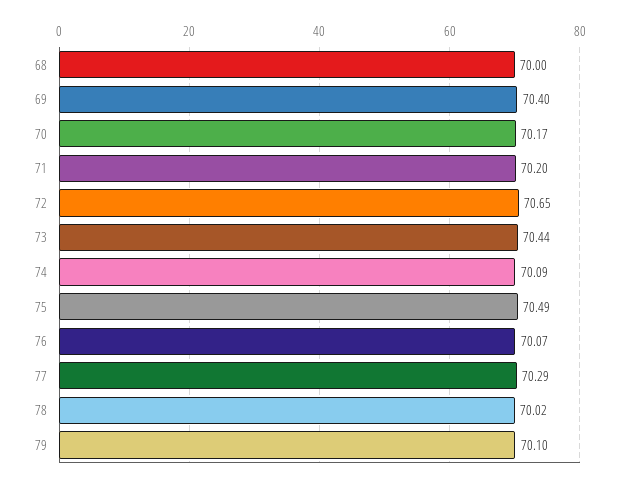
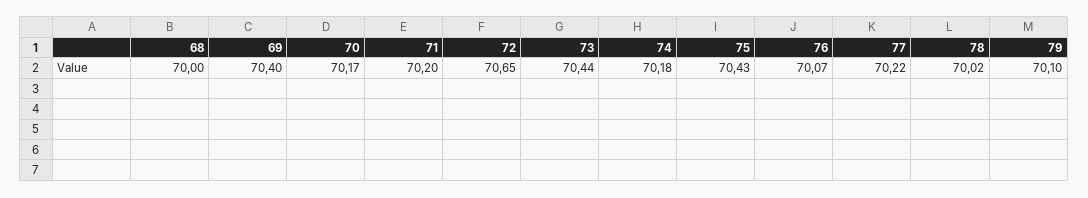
74: 70.09 -> 70.18
75: 70.49 -> 70.43
77: 70.29 -> 70.22

